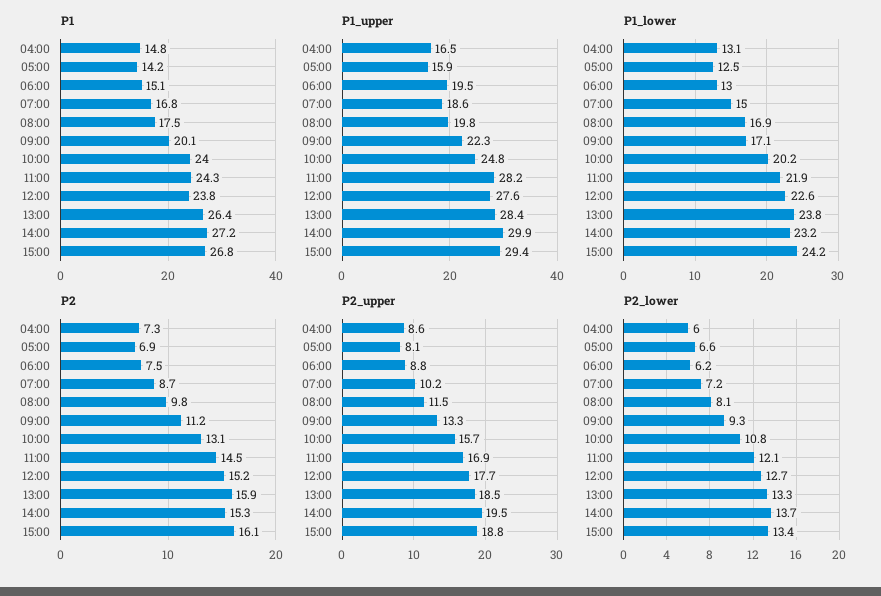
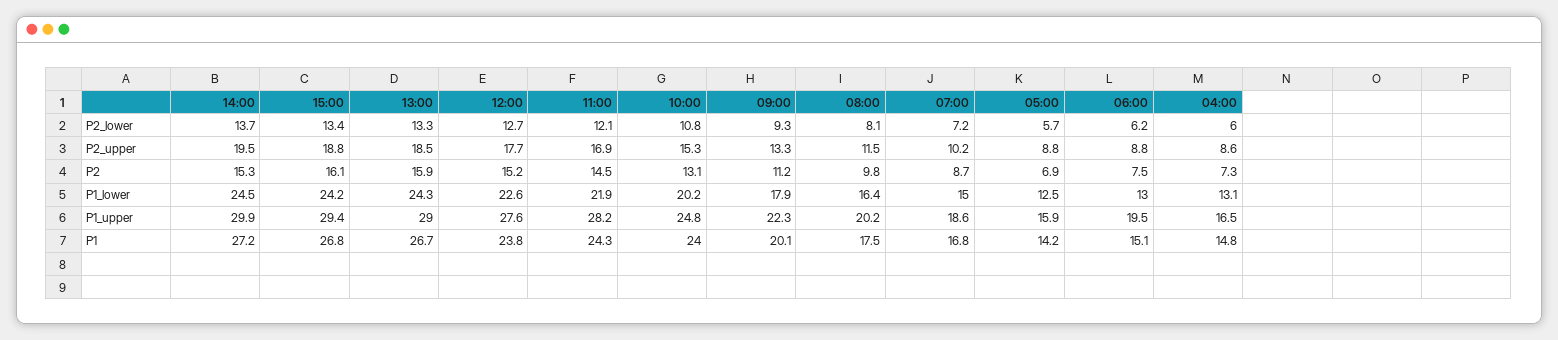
P1, 13:00: 26.4 -> 26.7
P1_upper, 08:00: 19.8 -> 20.2
P1_upper, 13:00: 28.4 -> 29
P1_lower, 08:00: 16.9 -> 16.4
P1_lower, 09:00: 17.1 -> 17.9
P1_lower, 13:00: 23.8 -> 24.3
P1_lower, 14:00: 23.2 -> 24.5
P2_upper, 05:00: 8.1 -> 8.8
P2_upper, 10:00: 15.7 -> 15.3
P2_lower, 05:00: 6.6 -> 5.7

